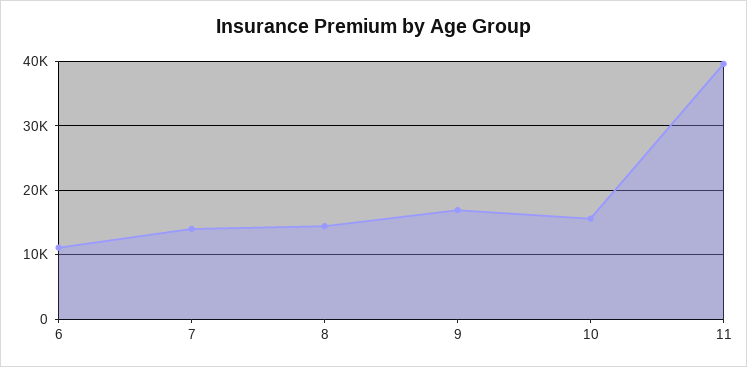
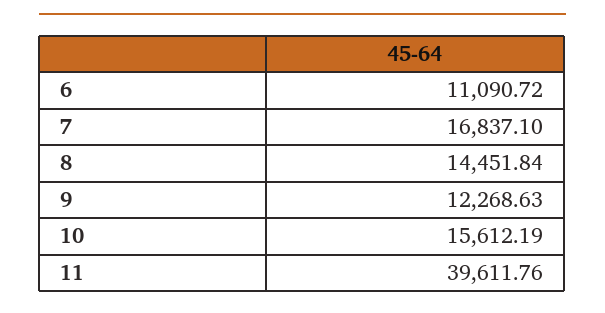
7: 14000 -> 16837.1
9: 17000 -> 12268.63

